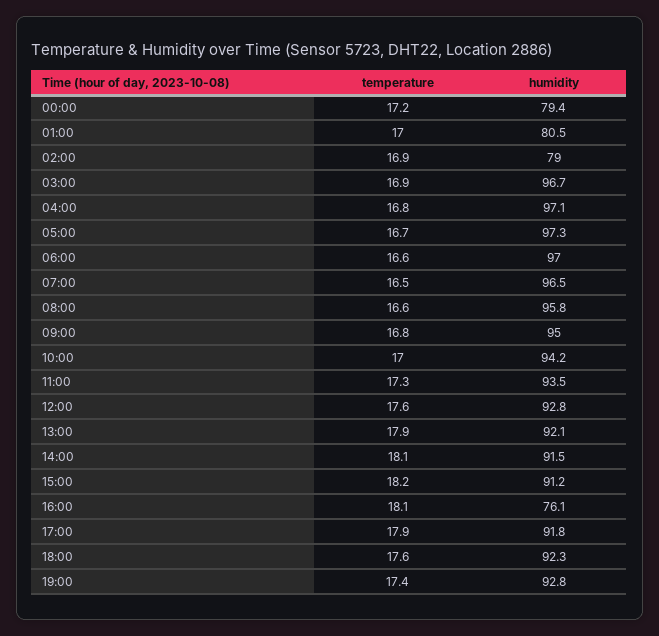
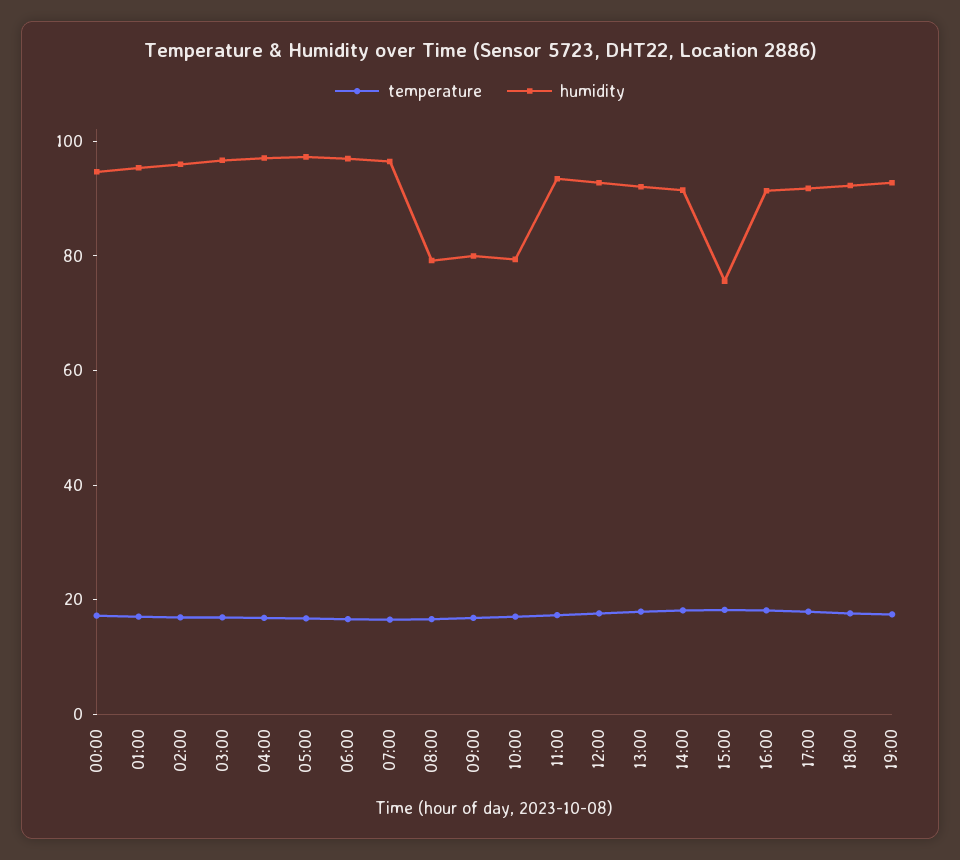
humidity, 00:00: 79.4 -> 95
humidity, 01:00: 80.5 -> 95
humidity, 02:00: 79 -> 95
humidity, 08:00: 95.8 -> 80
humidity, 09:00: 95 -> 80
humidity, 10:00: 94.2 -> 80
humidity, 15:00: 91.2 -> 75
humidity, 16:00: 76.1 -> 90

